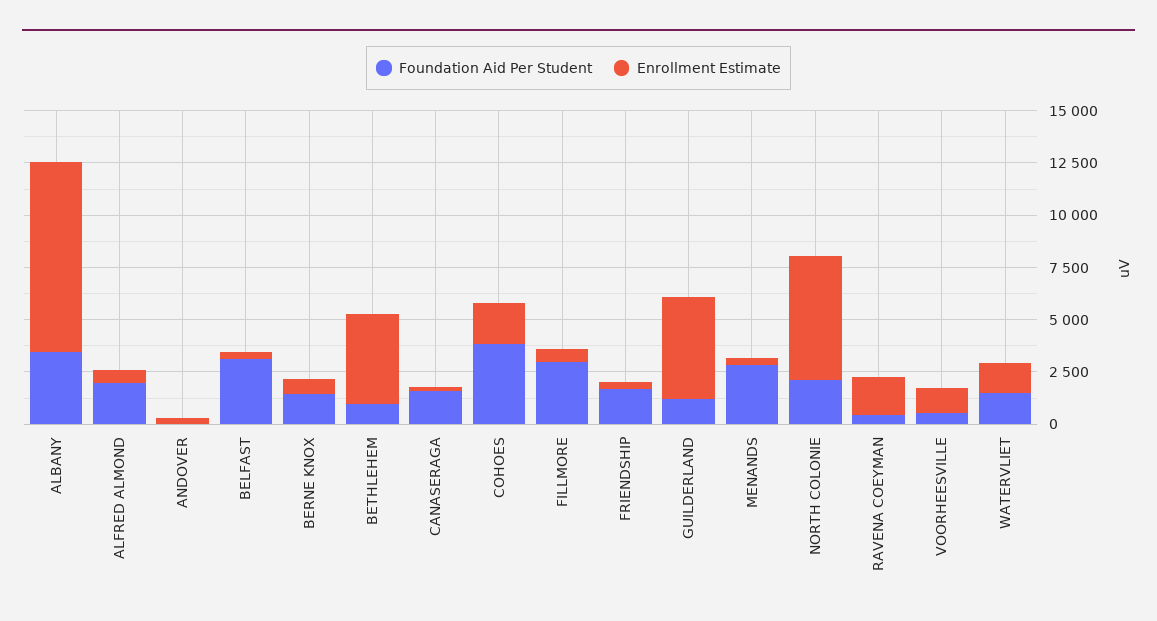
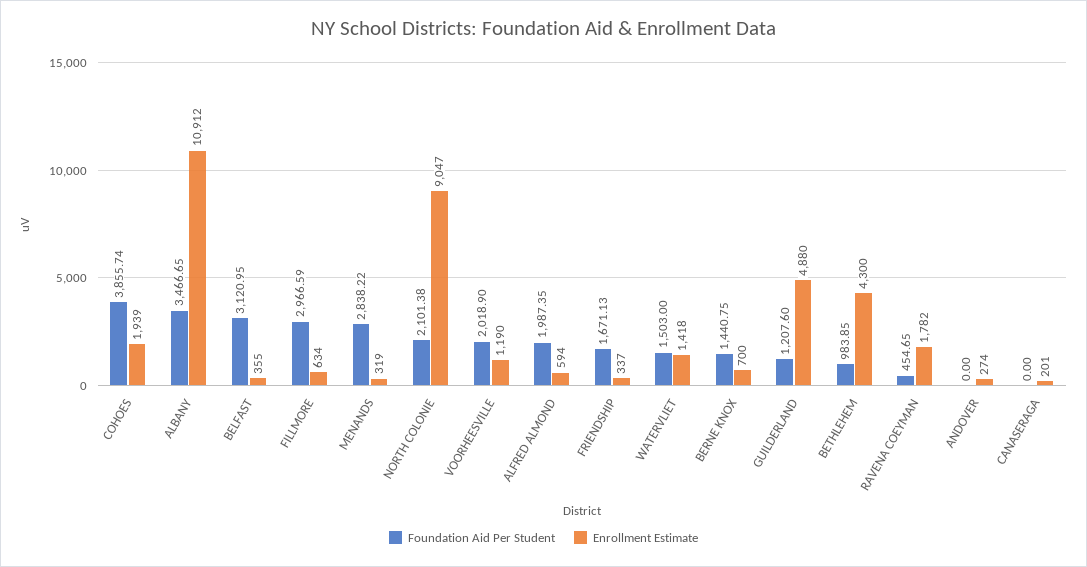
Enrollment Estimate, ALBANY: 9000 -> 10912
Foundation Aid Per Student, CANASERAGA: 1500 -> 0
Enrollment Estimate, NORTH COLONIE: 6000 -> 9047
Foundation Aid Per Student, VOORHEESVILLE: 500 -> 2018.9

